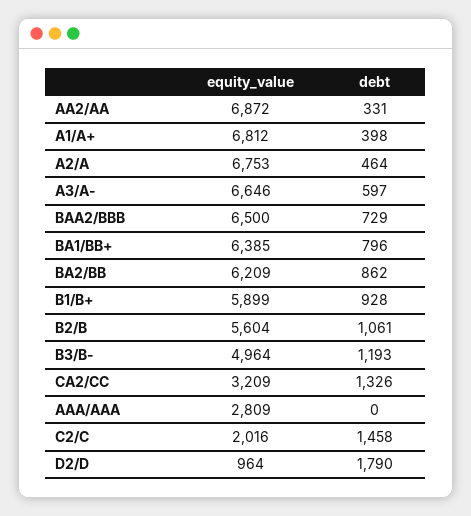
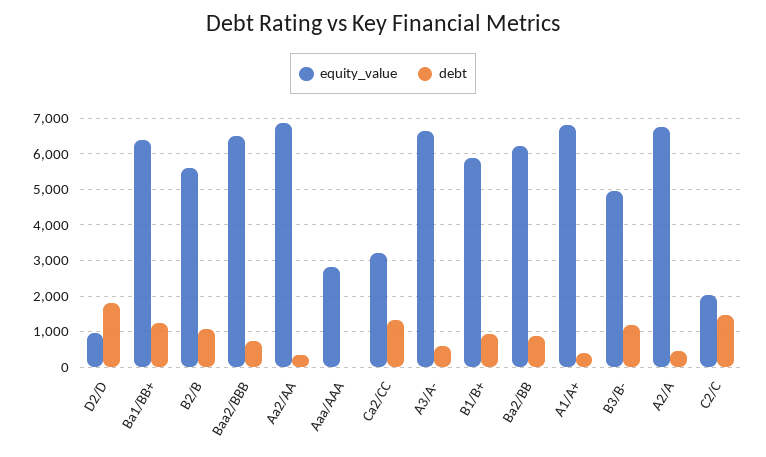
debt, BA1/BB+: 796 -> 1200

